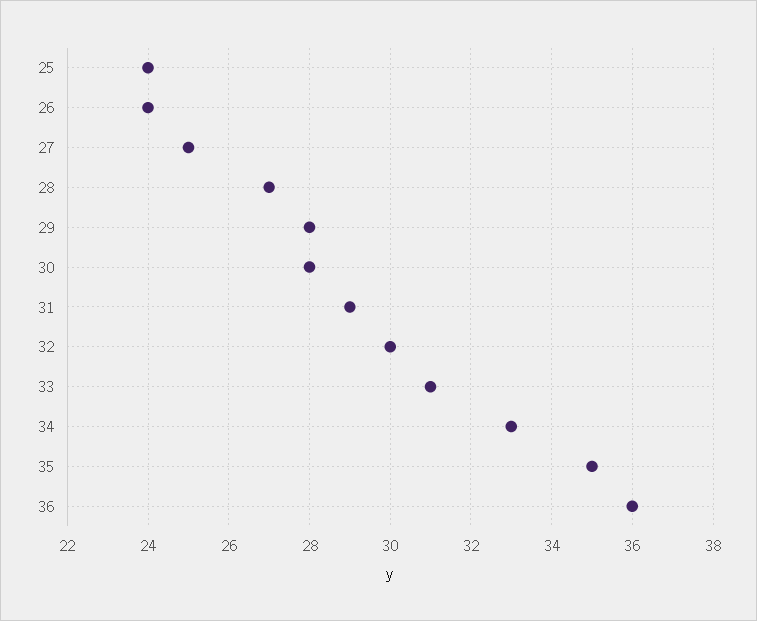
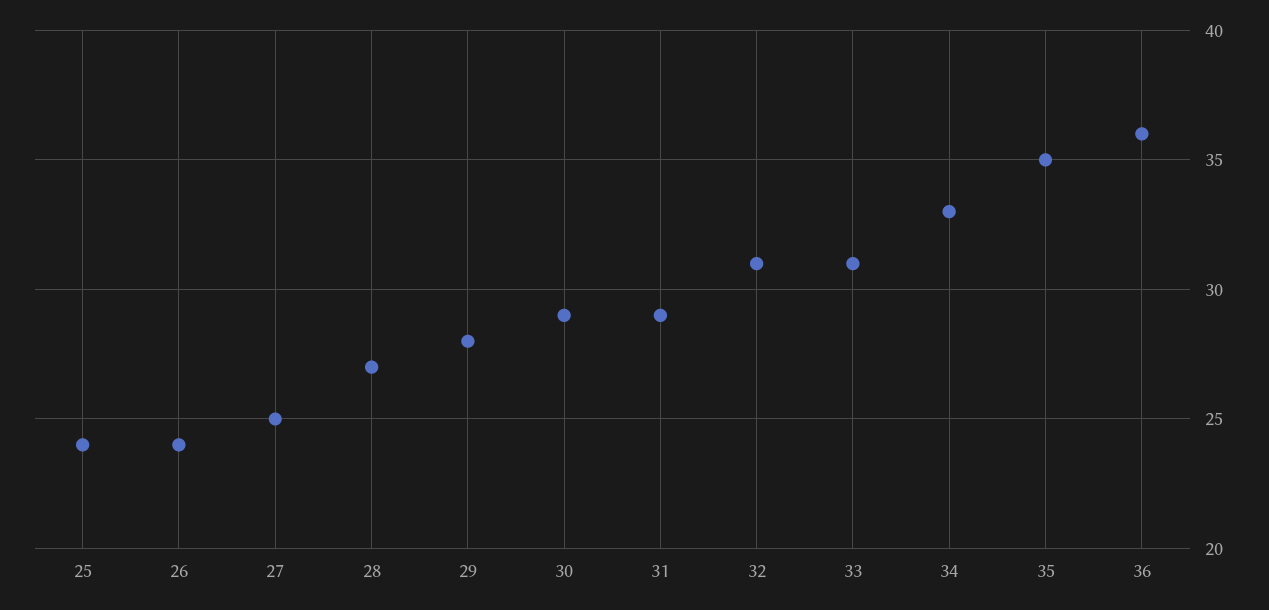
30: 28 -> 29
32: 30 -> 31

